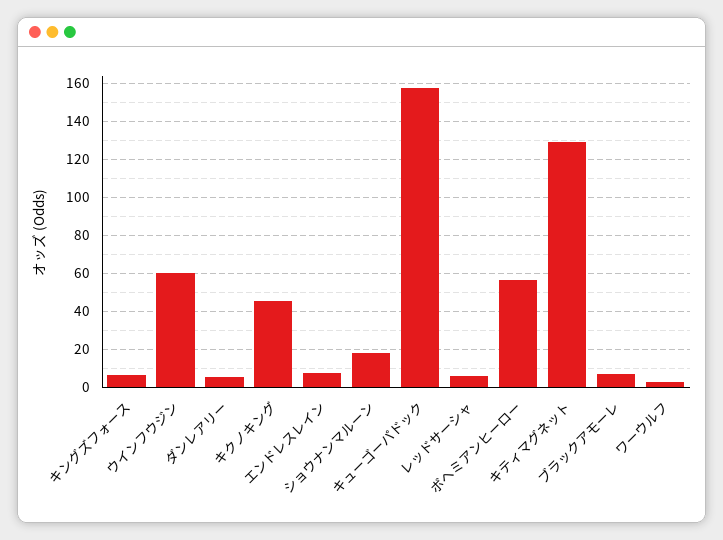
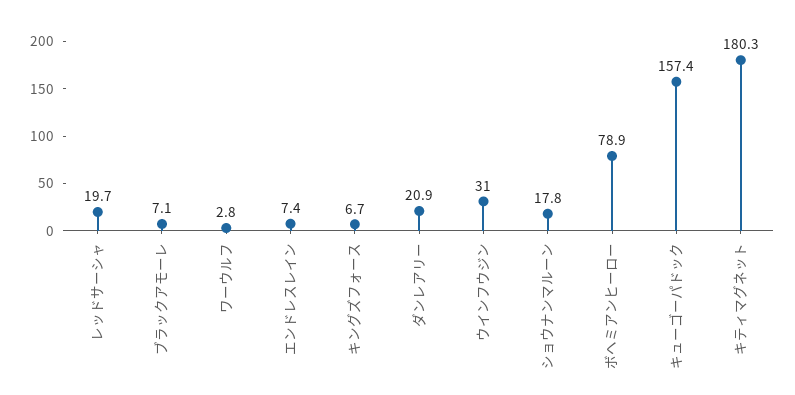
ウインフウジン: 60 -> 31
ダンレアリー: 5 -> 20.9
キクノキング: 45 -> none
レッドサーシャ: 5 -> 19.7
ボヘミアンヒーロー: 55 -> 78.9
キティマグネット: 130 -> 180.3

